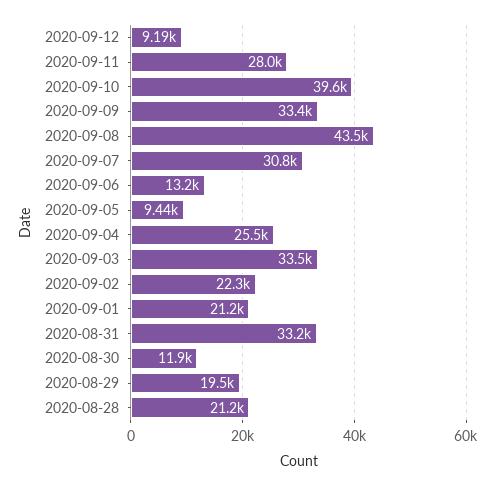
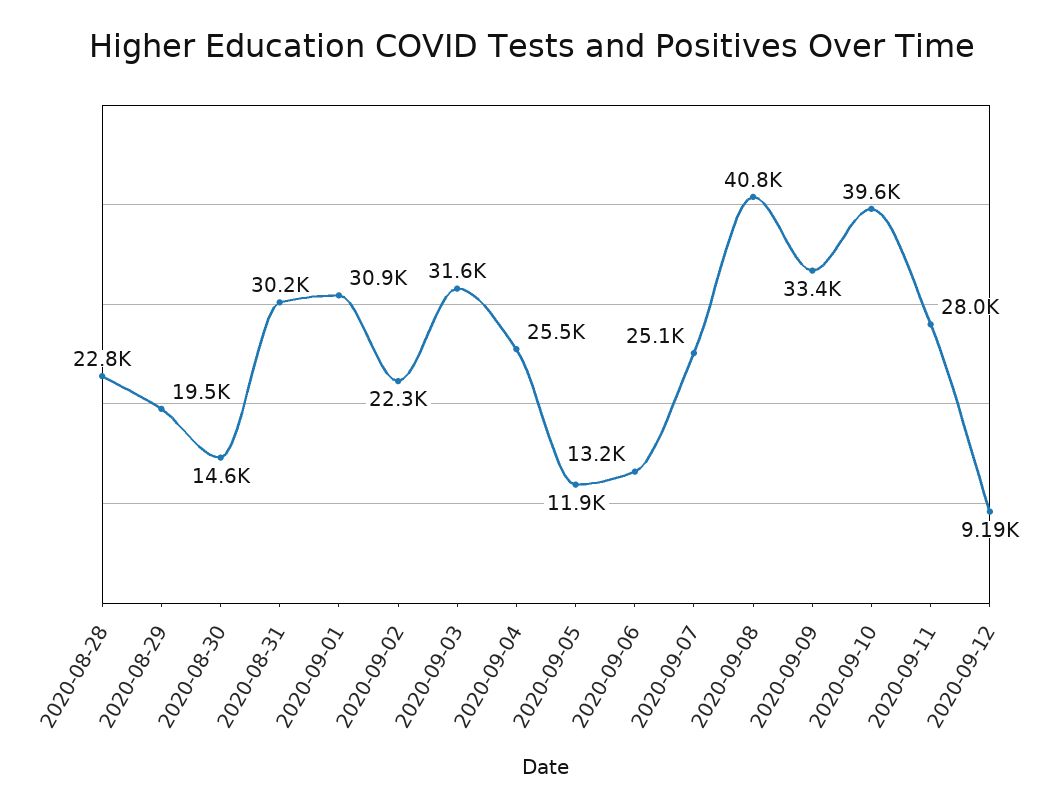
2020-09-08: 43500 -> 40800
2020-09-07: 30800 -> 25100
2020-09-05: 9440 -> 11900
2020-09-03: 33500 -> 31600
2020-09-01: 21200 -> 30900
2020-08-31: 33200 -> 30200
2020-08-30: 11900 -> 14600
2020-08-28: 21200 -> 22800

